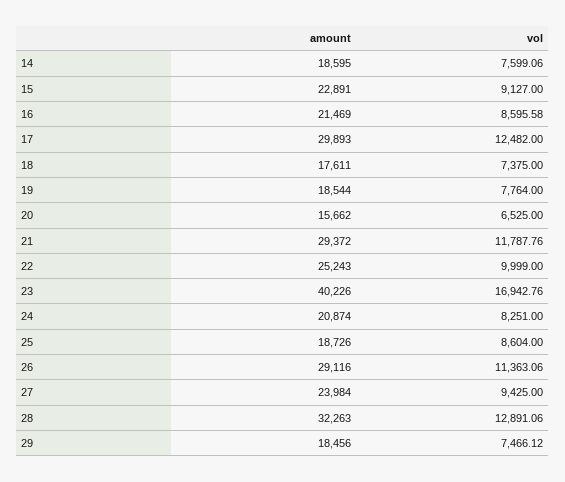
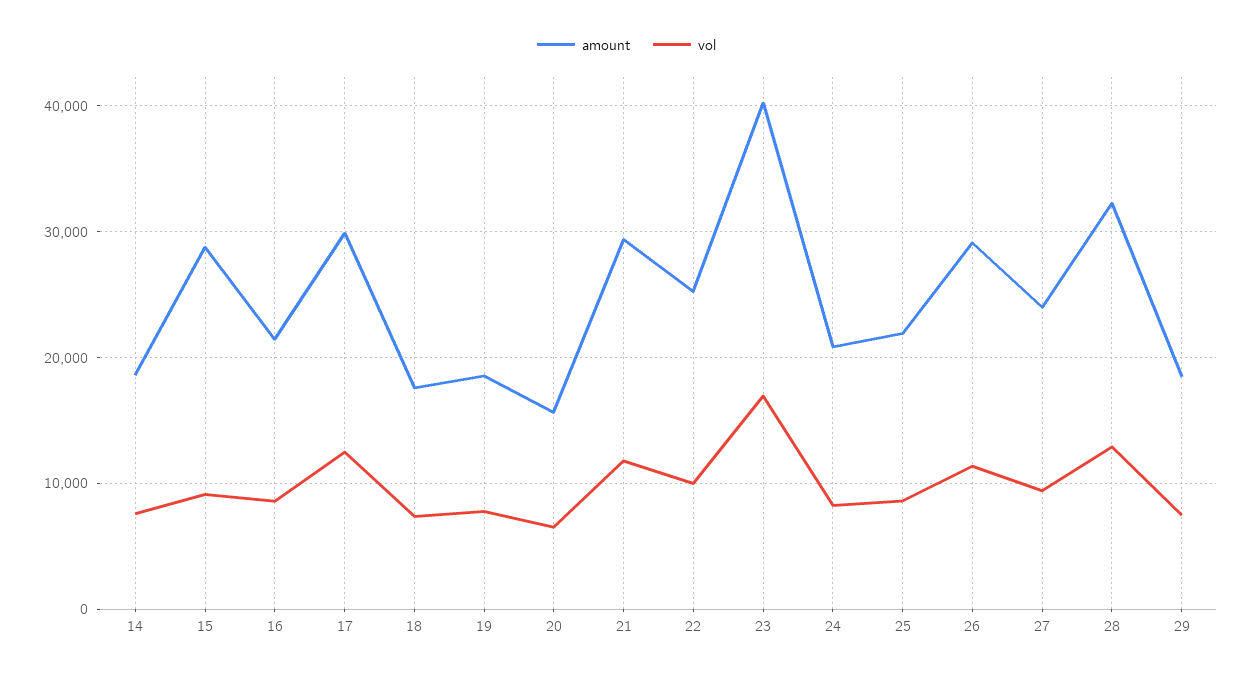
amount, 15: 22891 -> 29000
amount, 25: 18726 -> 22000

